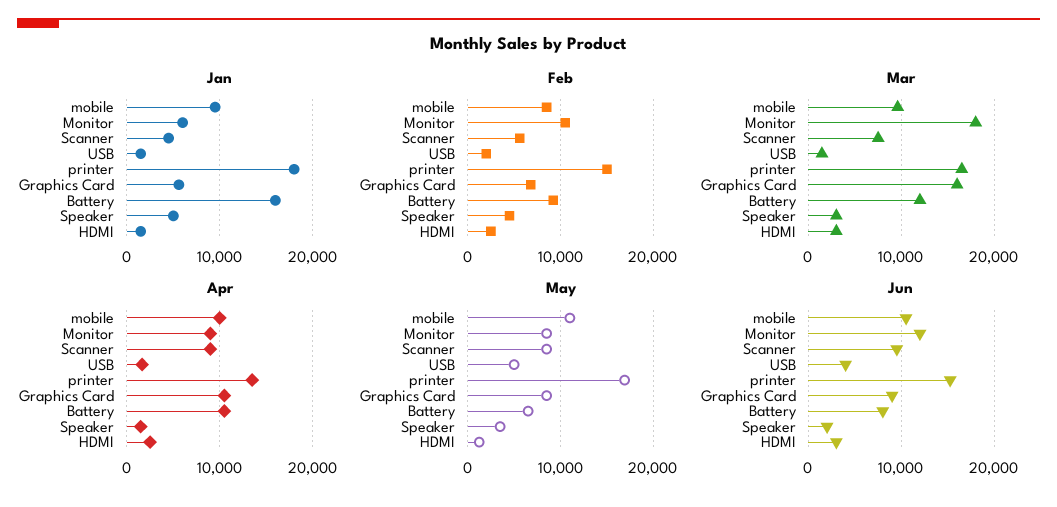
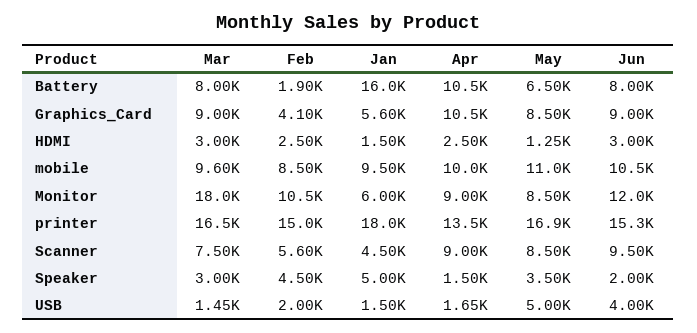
Feb, Graphics Card: 7000 -> 4100
Feb, Battery: 9000 -> 1900
Mar, Graphics Card: 16000 -> 9000
Mar, Battery: 12000 -> 8000

